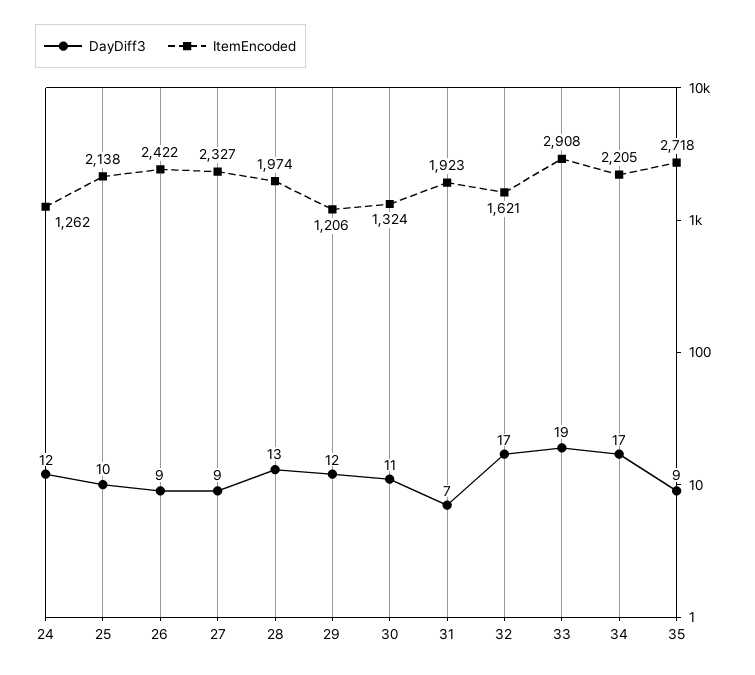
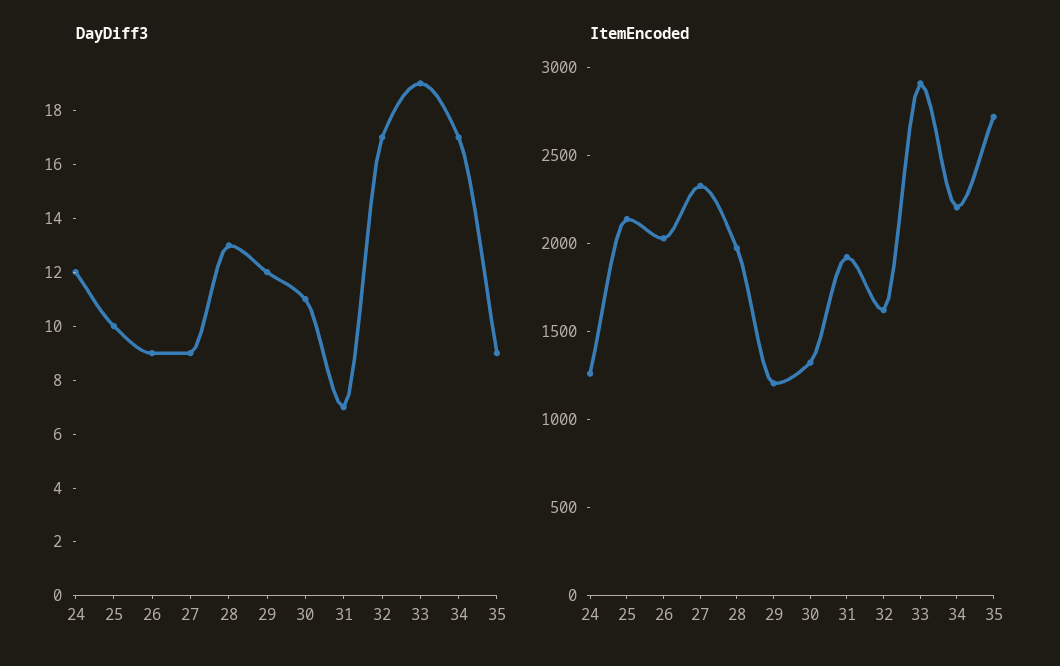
ItemEncoded, 26: 2422 -> 2000

